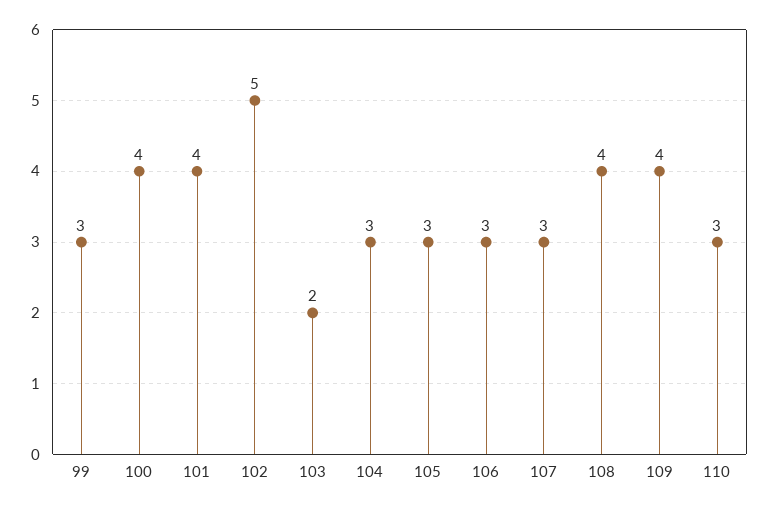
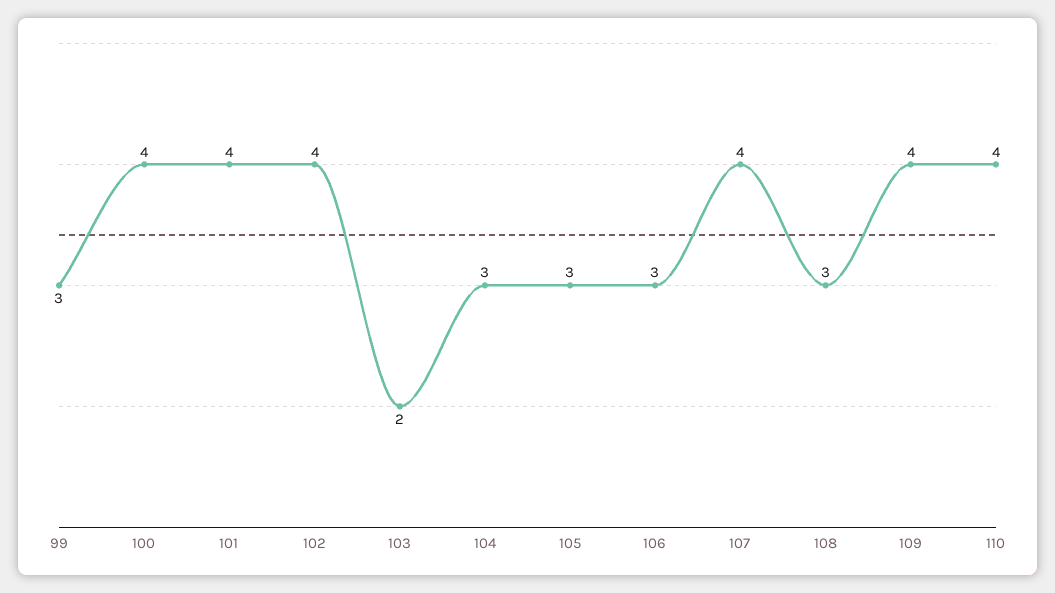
102: 5 -> 4
107: 3 -> 4
108: 4 -> 3
110: 3 -> 4

